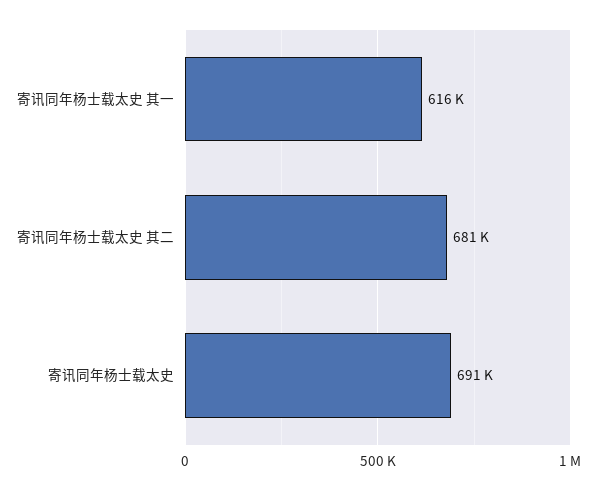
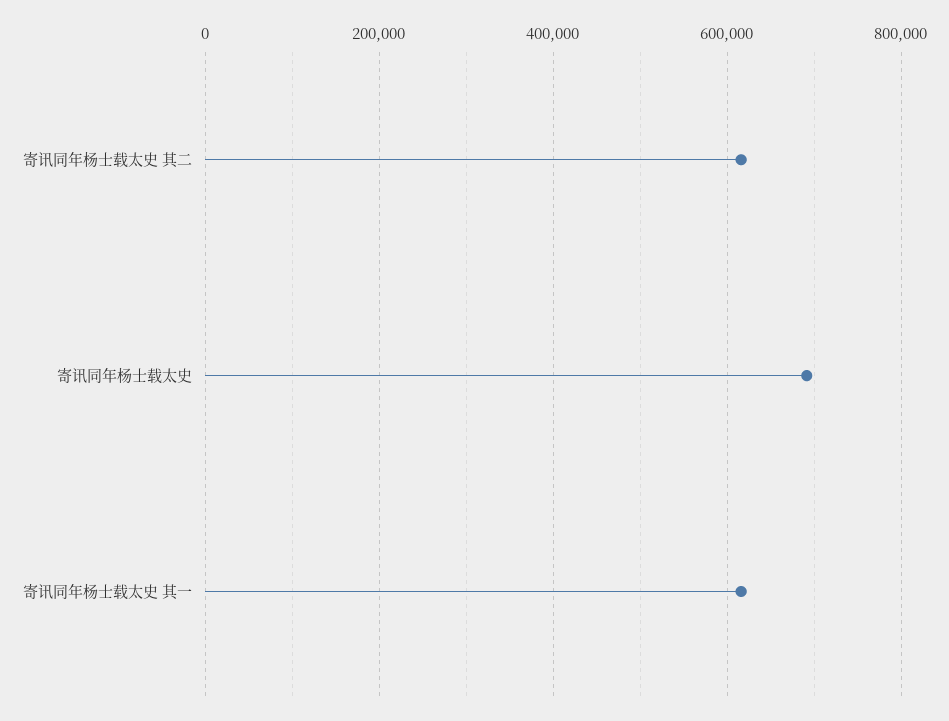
寄讯同年杨士载太史 其二: 681000 -> 620000

